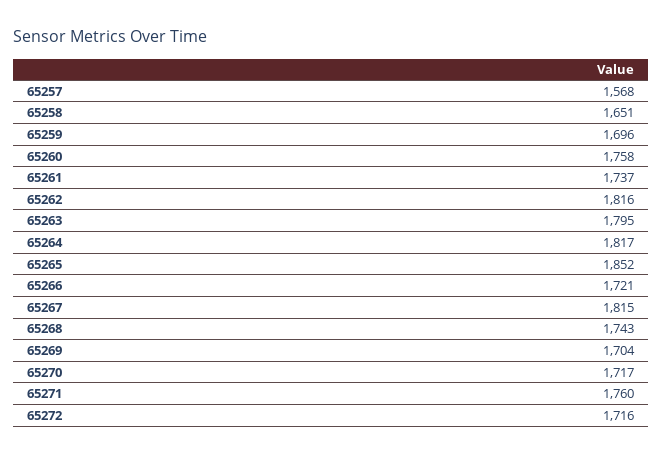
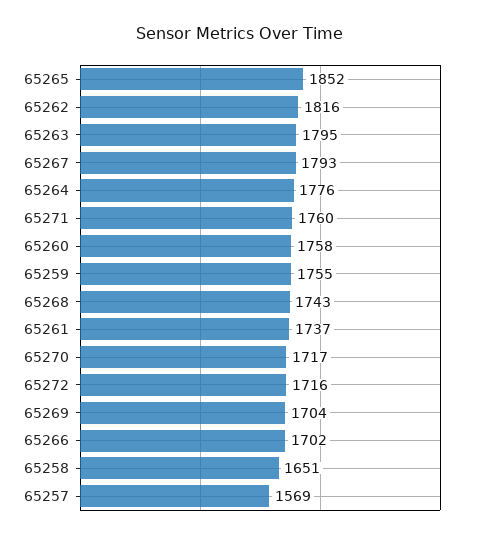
65257: 1568 -> 1569
65259: 1696 -> 1755
65264: 1817 -> 1776
65266: 1721 -> 1702
65267: 1815 -> 1793

